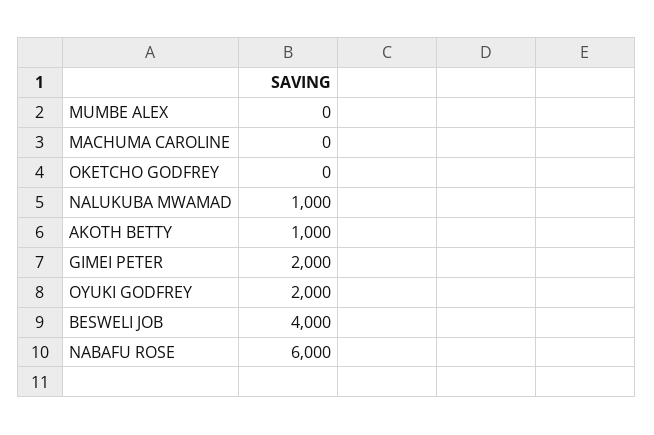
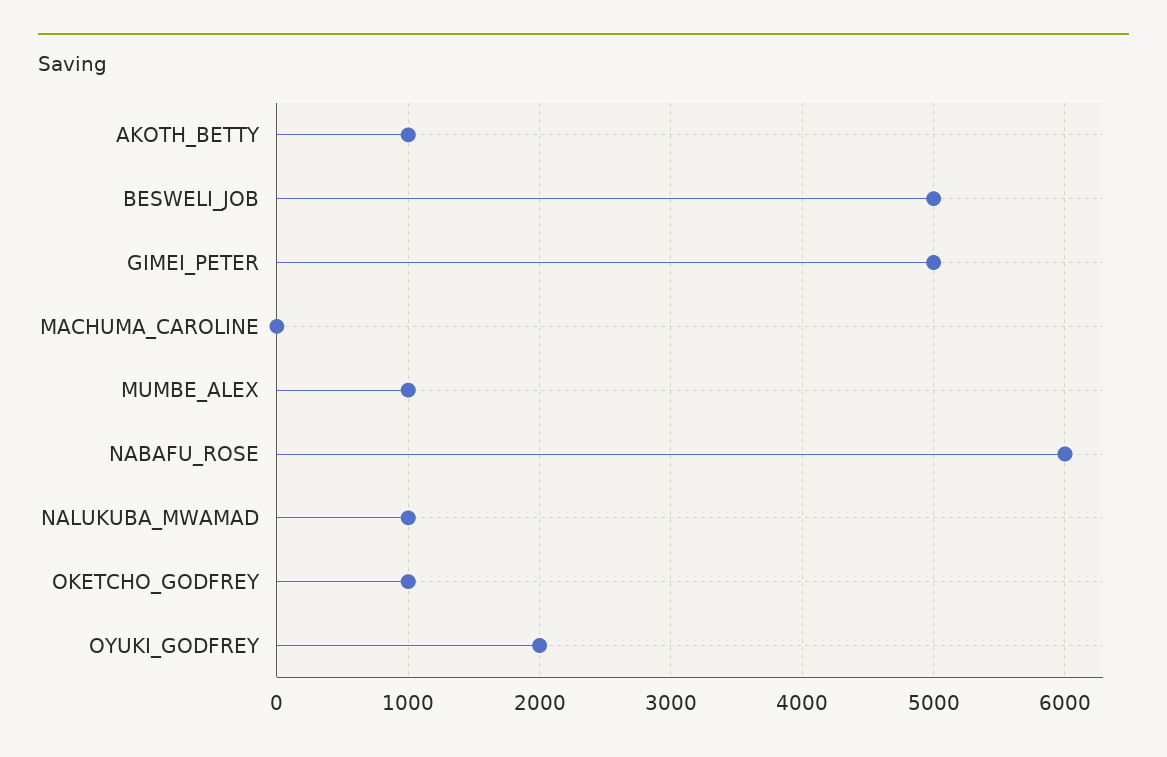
MUMBE ALEX: 0 -> 1000
OKETCHO GODFREY: 0 -> 1000
GIMEI PETER: 2000 -> 5000
BESWELI JOB: 4000 -> 5000

